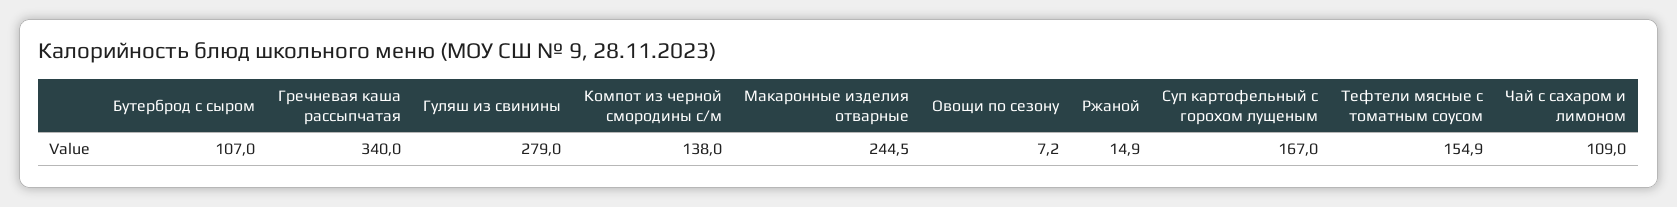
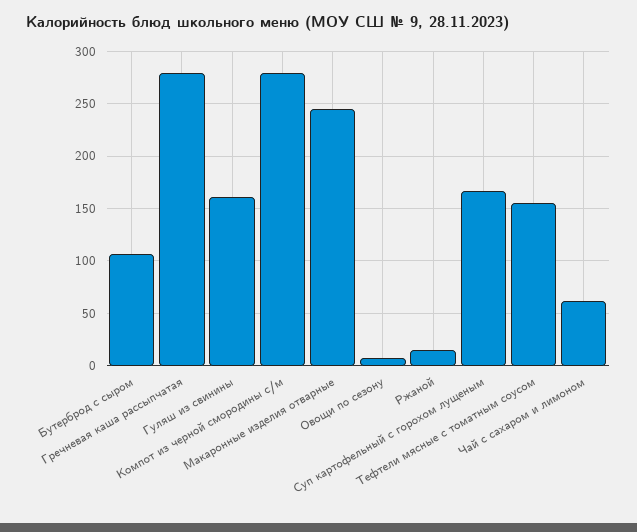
Гречневая каша рассыпчатая: 340 -> 280
Гуляш из свинины: 279 -> 160
Компот из черной смородины с/м: 138 -> 280
Чай с сахаром и лимоном: 109 -> 60

